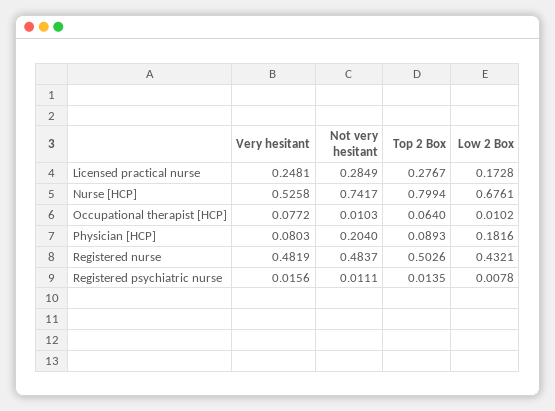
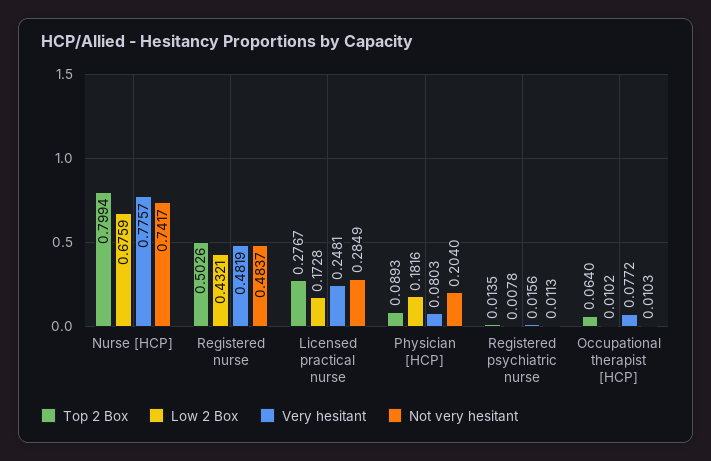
Very hesitant, Nurse [HCP]: 0.5258 -> 0.7757
Low 2 Box, Nurse [HCP]: 0.6761 -> 0.6759
Not very hesitant, Registered psychiatric nurse: 0.0111 -> 0.0113

